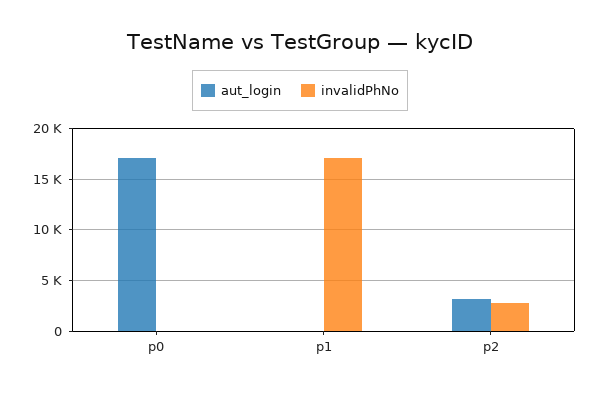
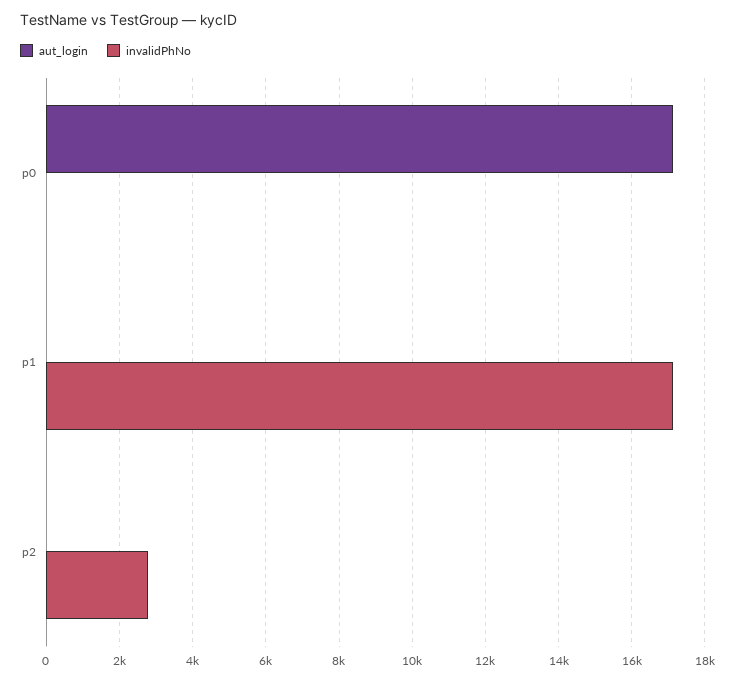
aut_login, p2: 3000 -> 0

